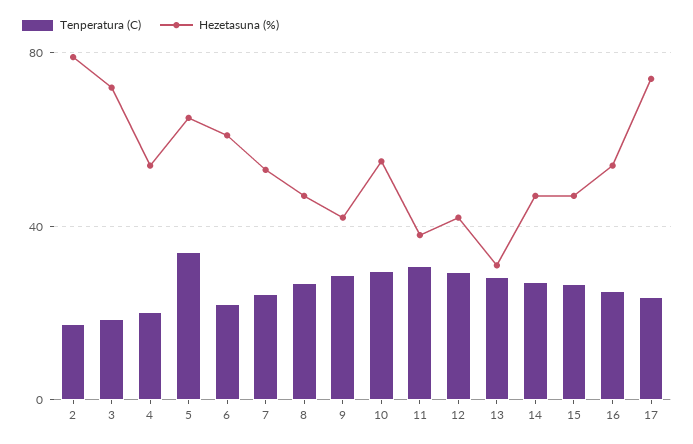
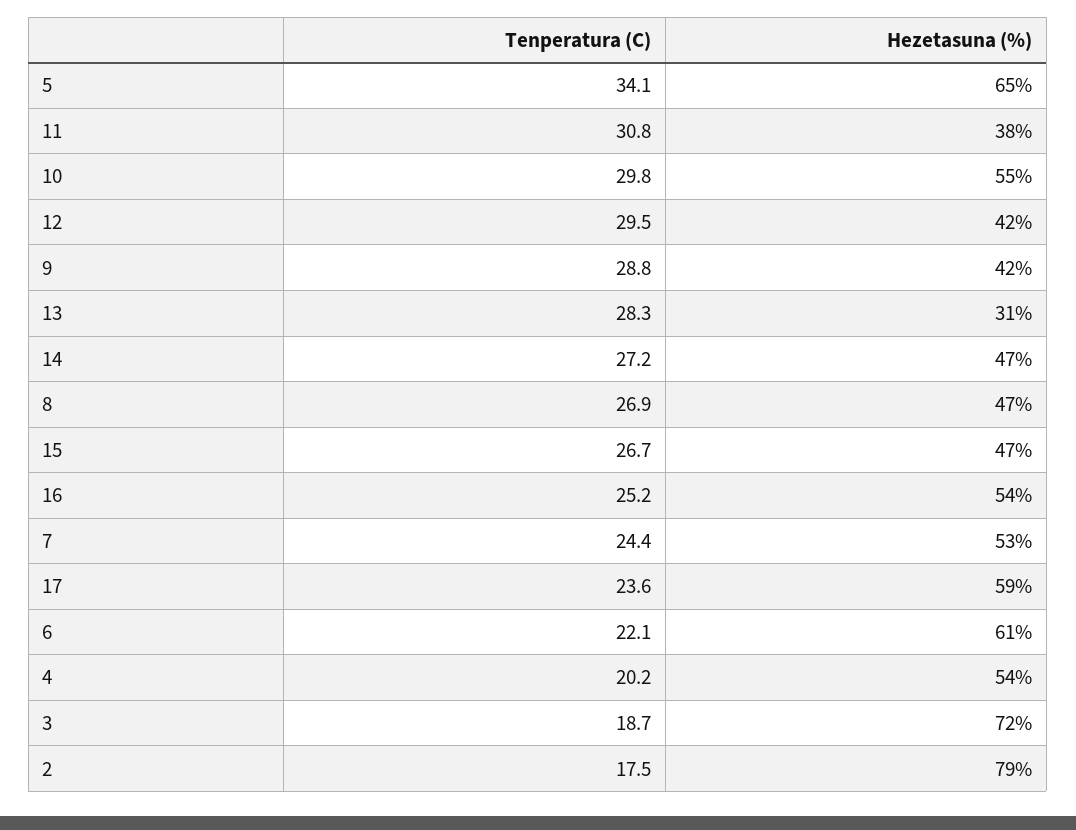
Hezetasuna (%), 17: 75 -> 59

